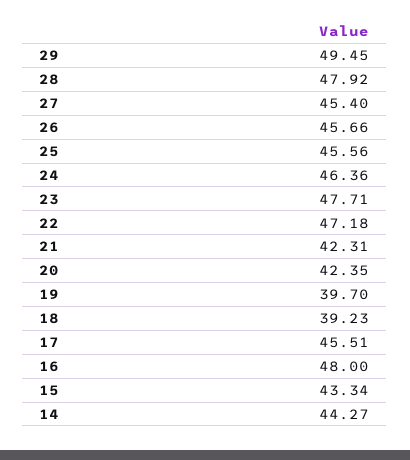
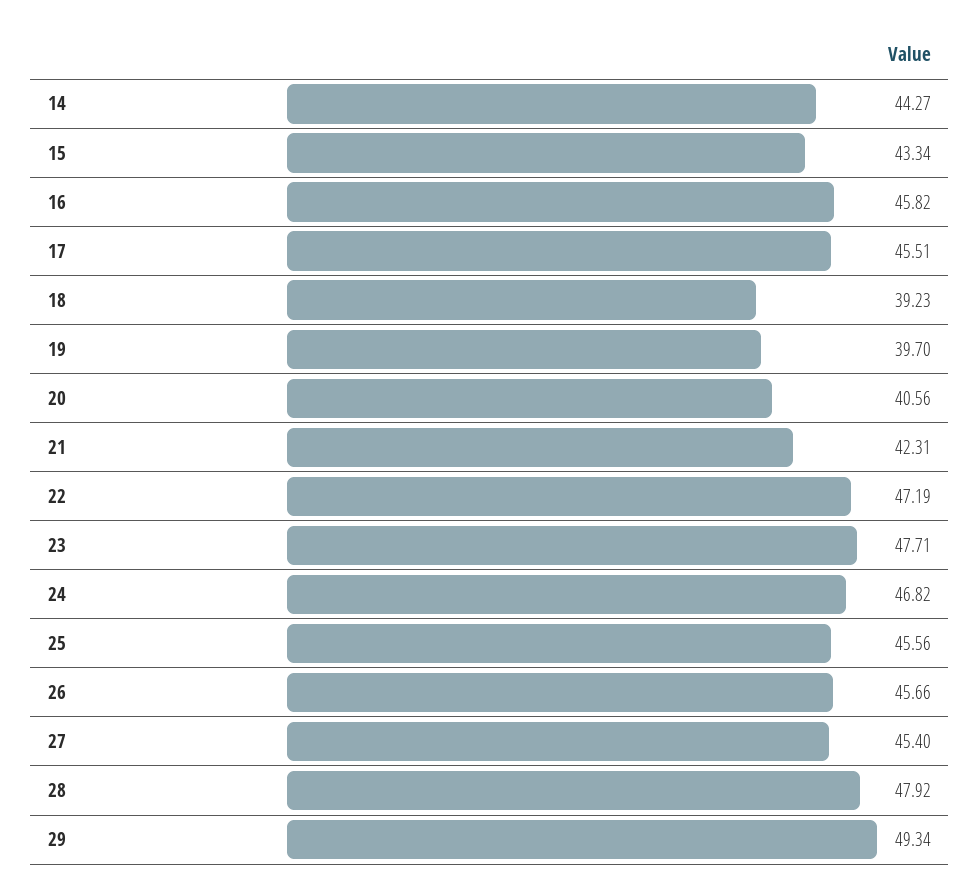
29: 49.45 -> 49.34
24: 46.36 -> 46.82
22: 47.18 -> 47.19
20: 42.35 -> 40.56
16: 48 -> 45.82

